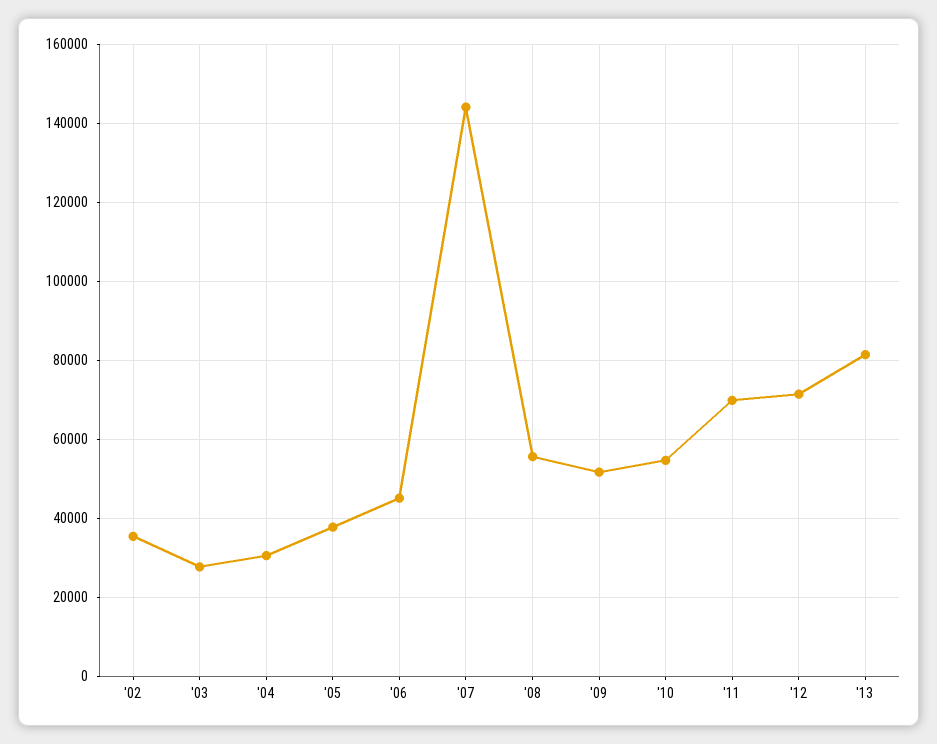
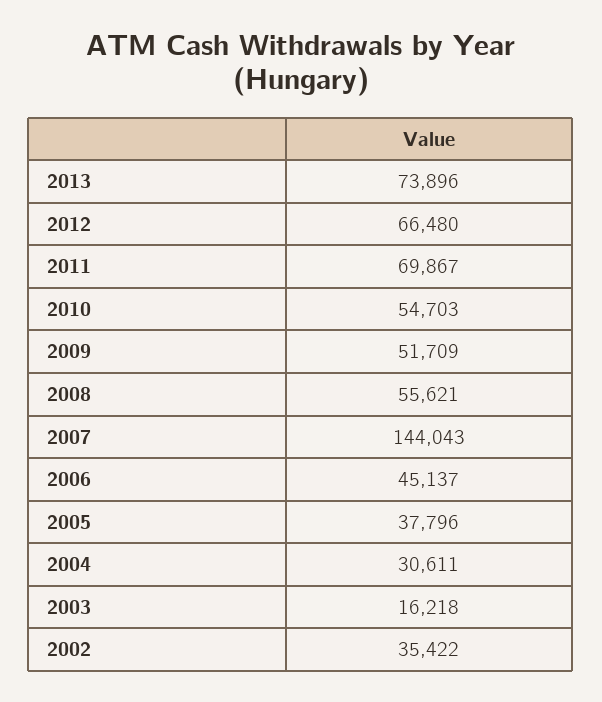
'03: 28000 -> 16218
'12: 72000 -> 66480
'13: 82000 -> 73896

